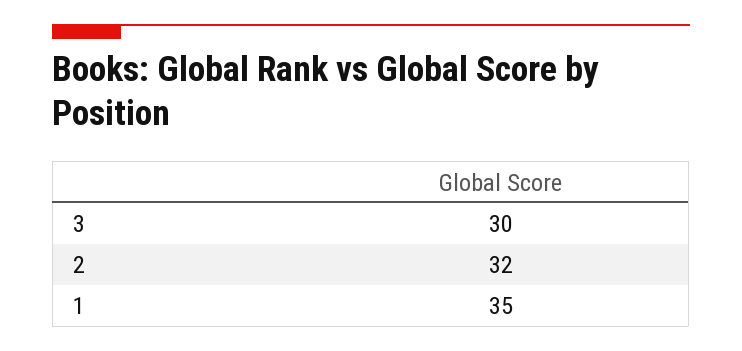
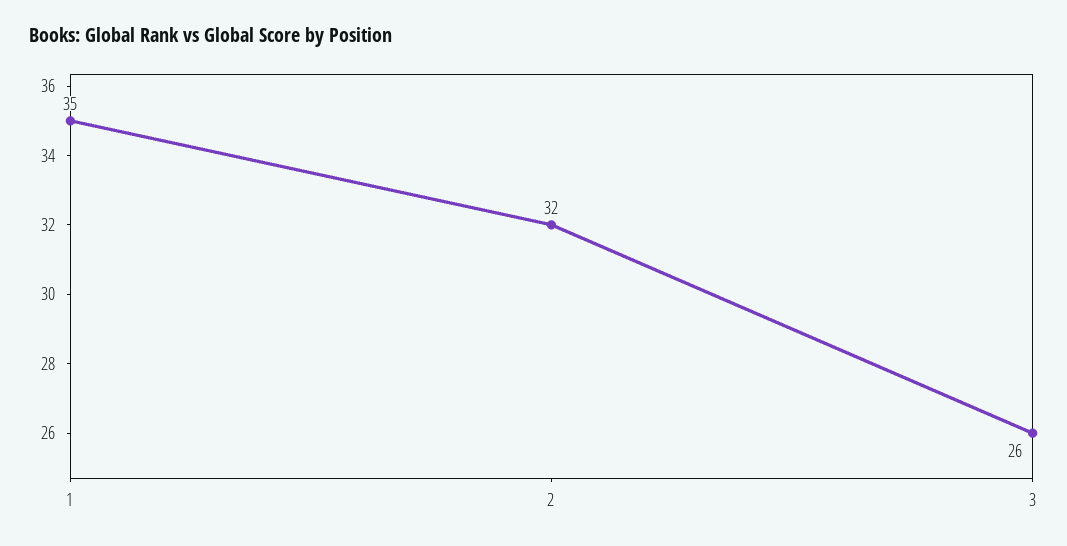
3: 30 -> 26

